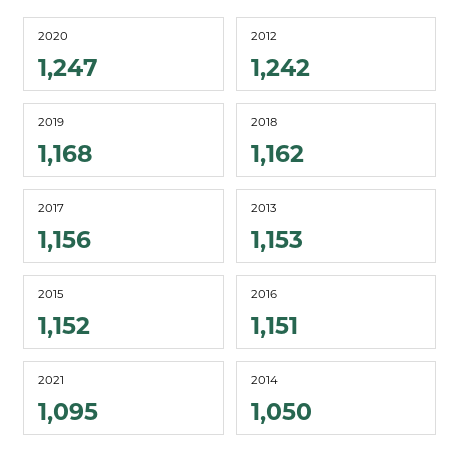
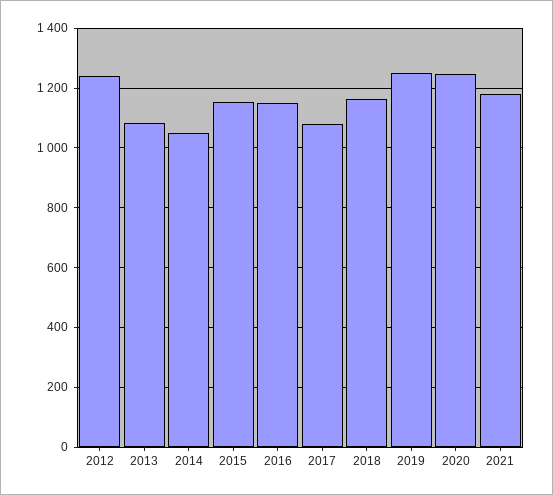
2019: 1168 -> 1250
2017: 1156 -> 1075
2013: 1153 -> 1075
2021: 1095 -> 1175

